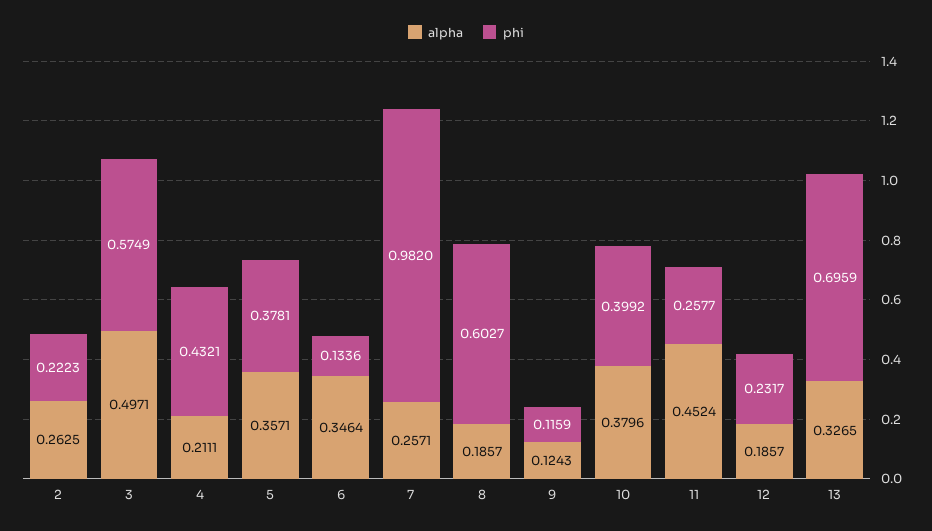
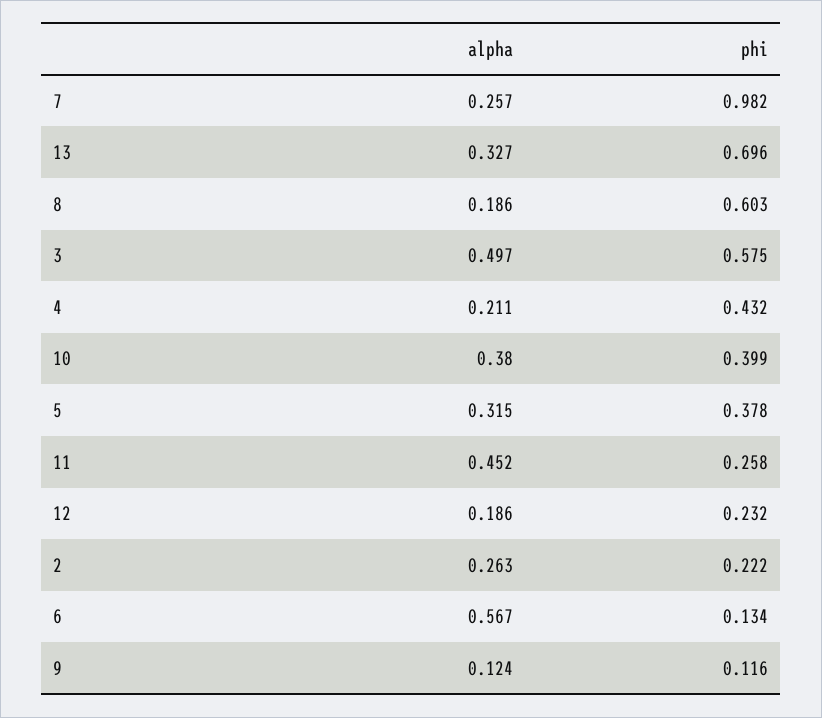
alpha, 5: 0.3571 -> 0.315
alpha, 6: 0.3464 -> 0.567

